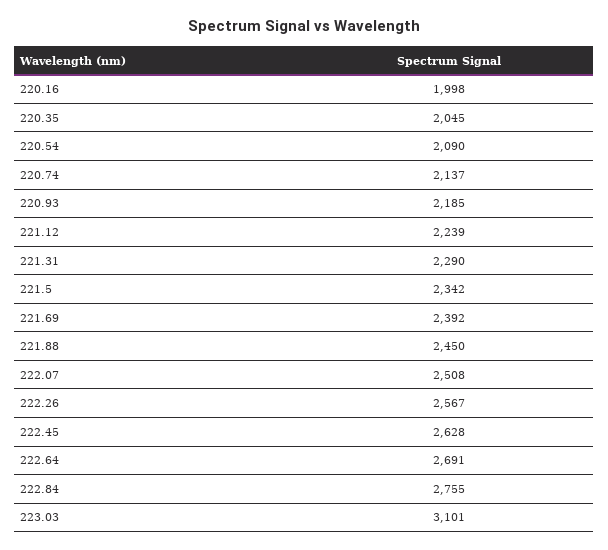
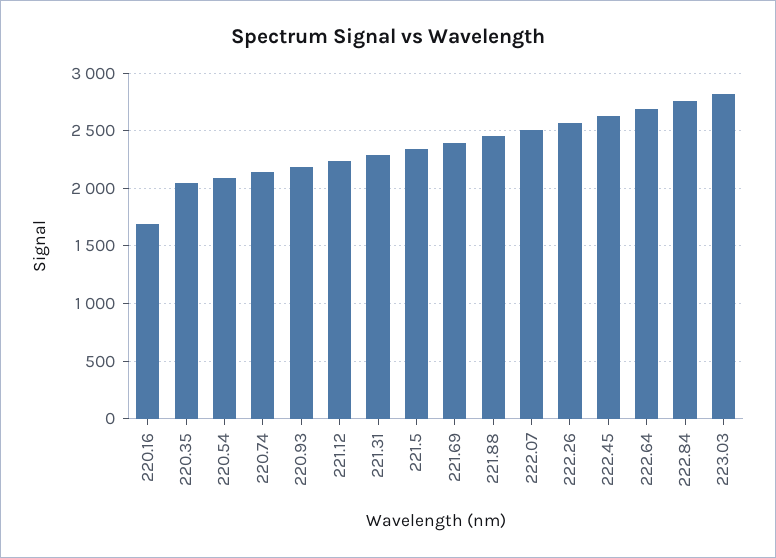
220.16: 1998 -> 1700
223.03: 3101 -> 2800

